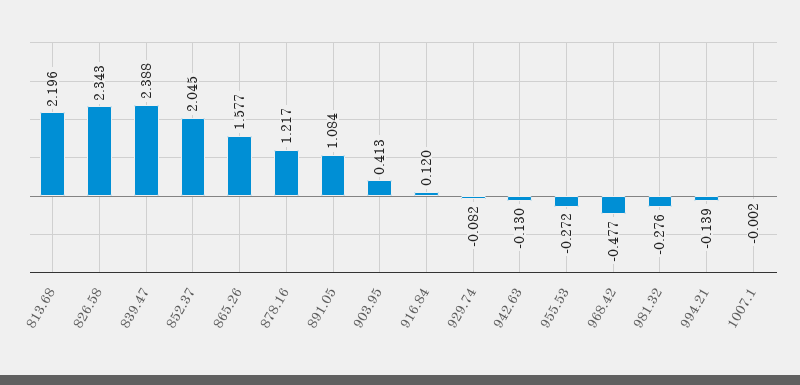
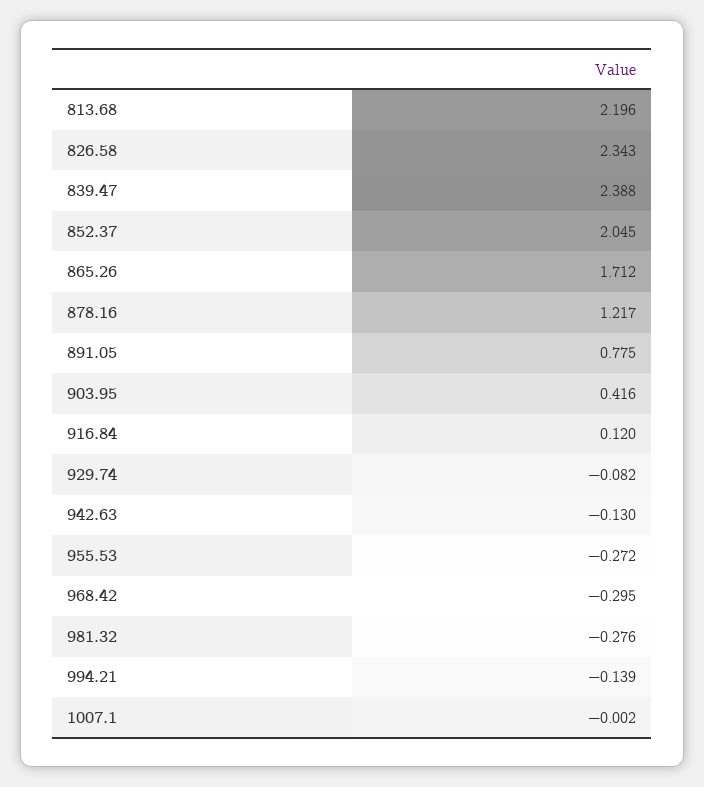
865.26: 1.577 -> 1.712
891.05: 1.084 -> 0.775
903.95: 0.413 -> 0.416
968.42: -0.477 -> -0.295

